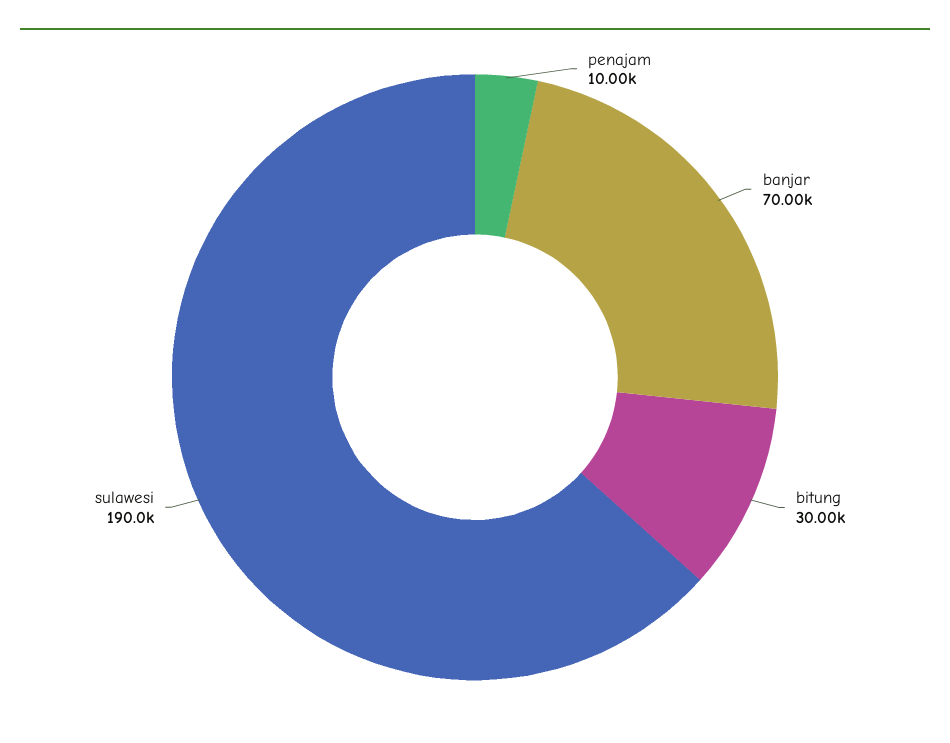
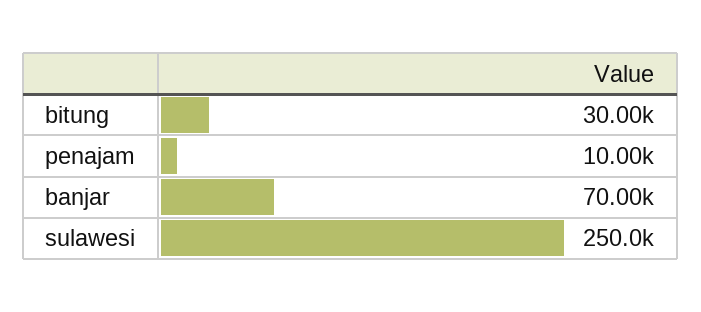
sulawesi: 190000 -> 250000

